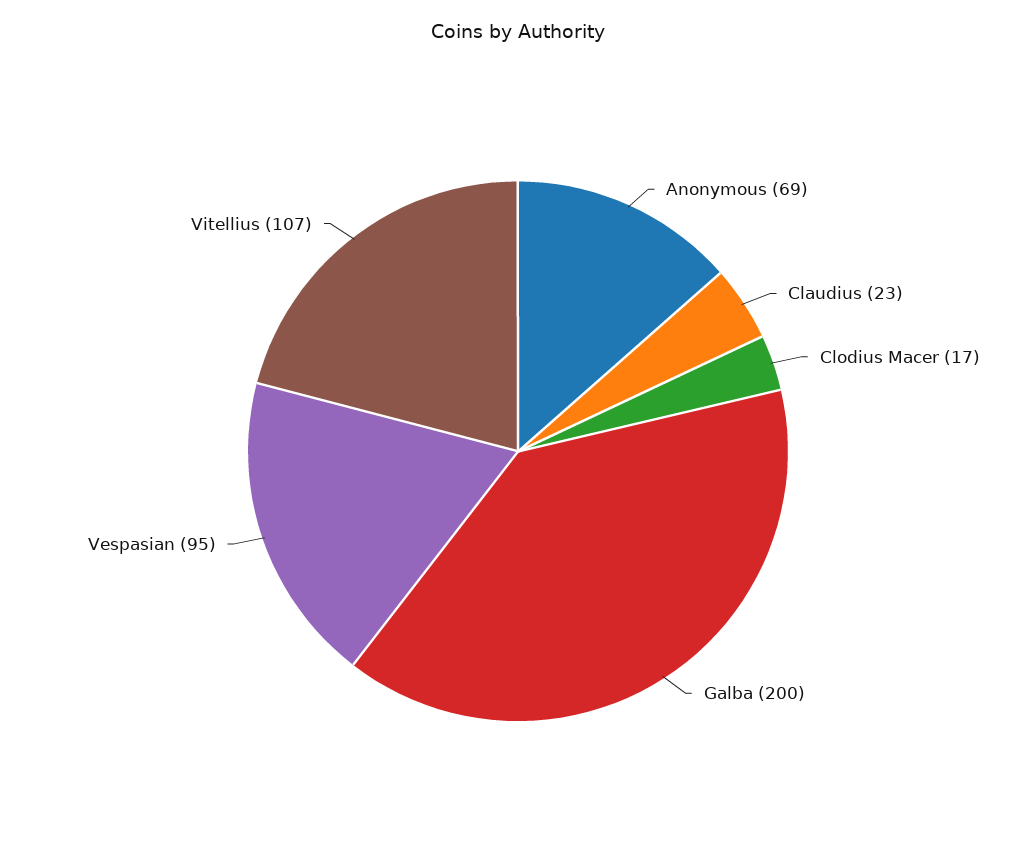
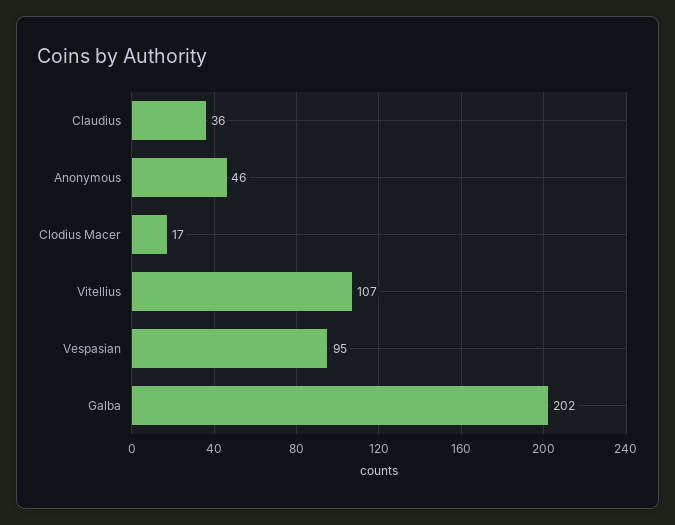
Anonymous: 69 -> 46
Claudius: 23 -> 36
Galba: 200 -> 202

